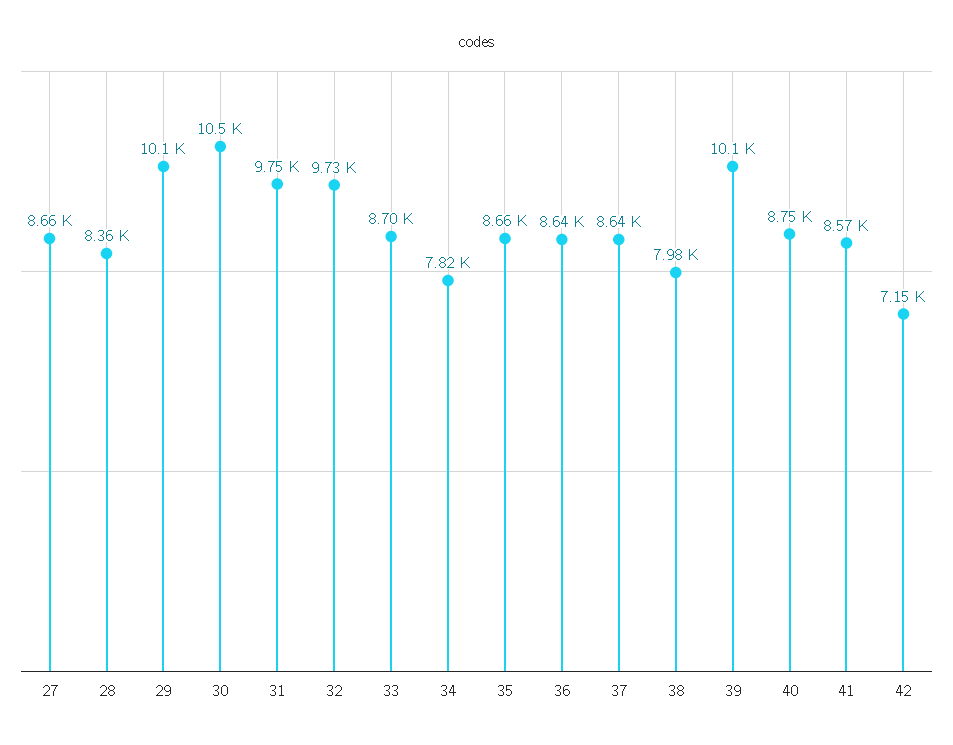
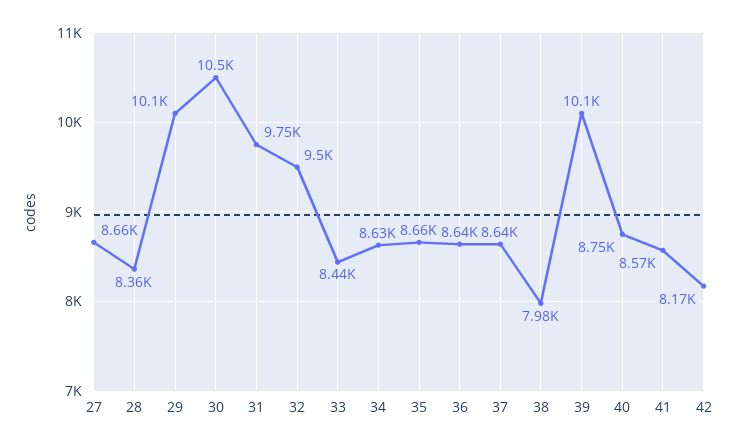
32: 9730 -> 9500
33: 8700 -> 8440
34: 7820 -> 8630
42: 7150 -> 8170

